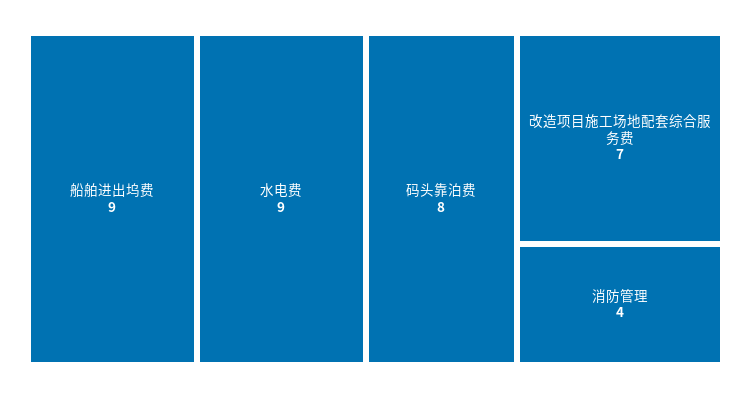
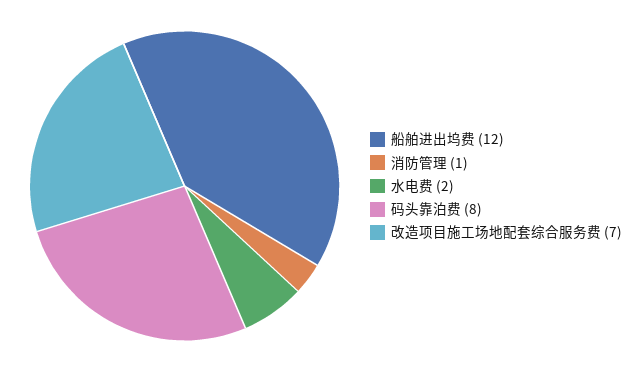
船舶进出坞费: 9 -> 12
水电费: 9 -> 2
消防管理: 4 -> 1

